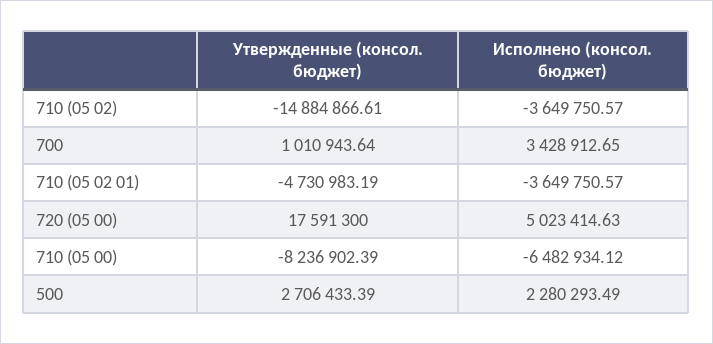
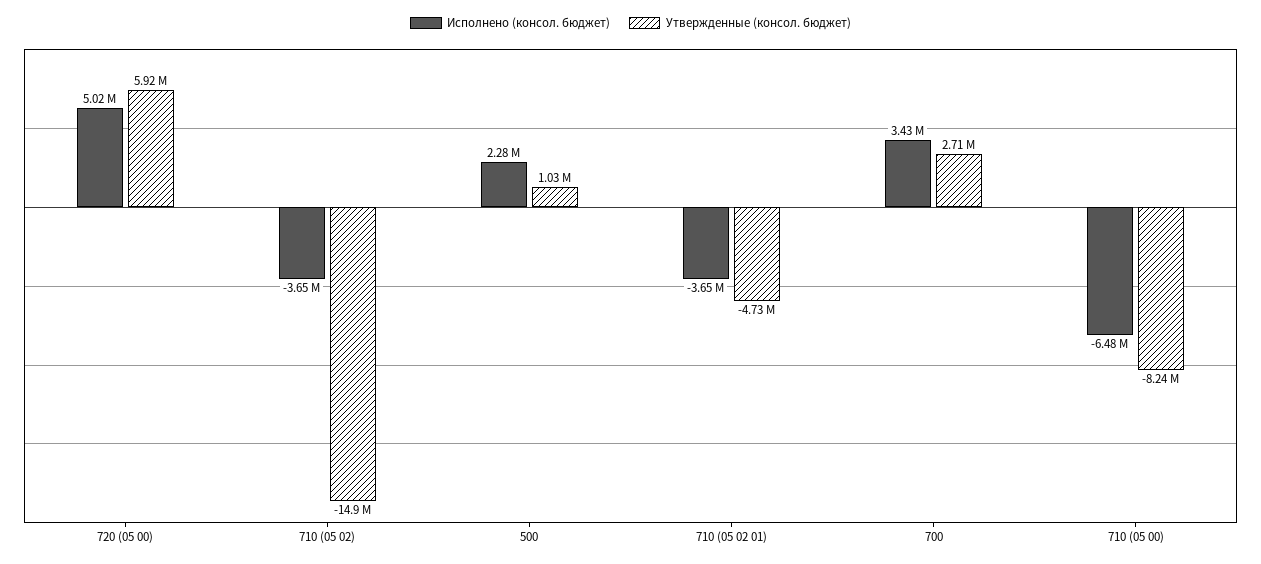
Утвержденные (консол. бюджет), 700: 1010943.64 -> 2710000
Утвержденные (консол. бюджет), 720 (05 00): 17591300 -> 5920000
Утвержденные (консол. бюджет), 500: 2706433.39 -> 1030000

